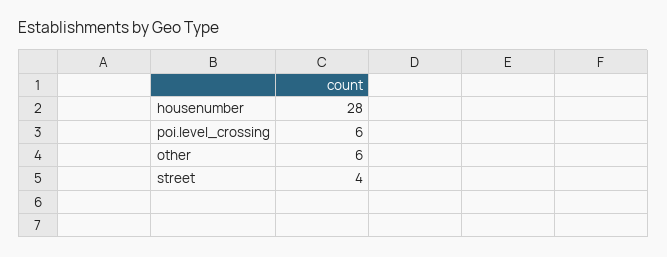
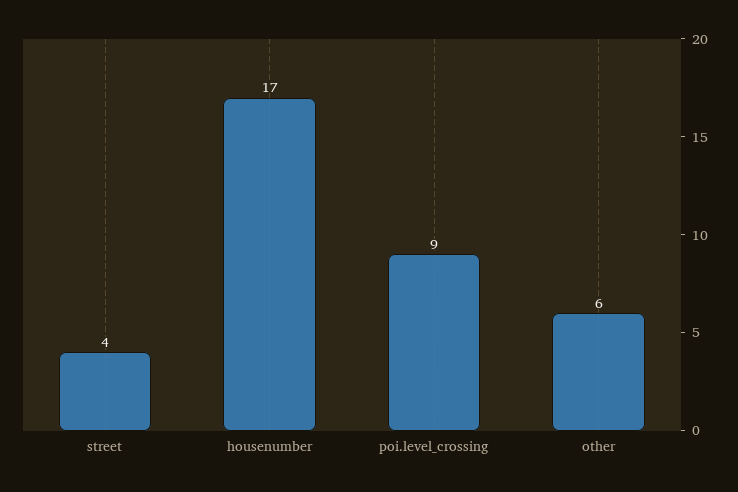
housenumber: 28 -> 17
poi.level_crossing: 6 -> 9

